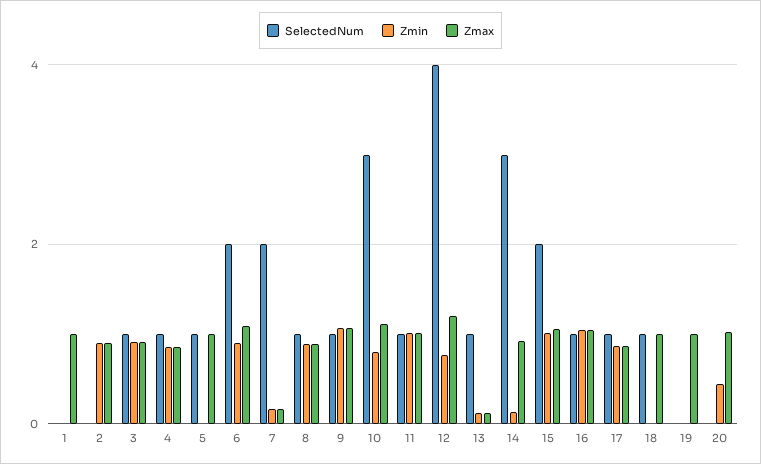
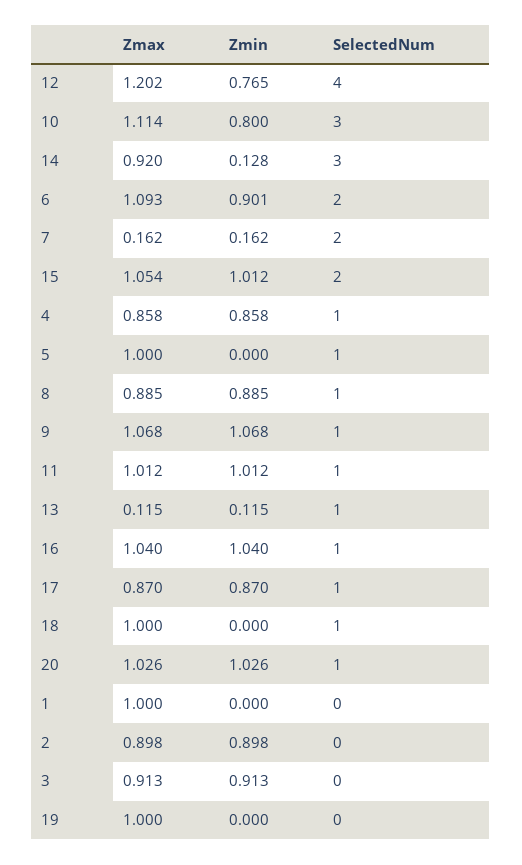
SelectedNum, 3: 1 -> 0
SelectedNum, 20: 0 -> 1
Zmin, 20: 0.4 -> 1.026

